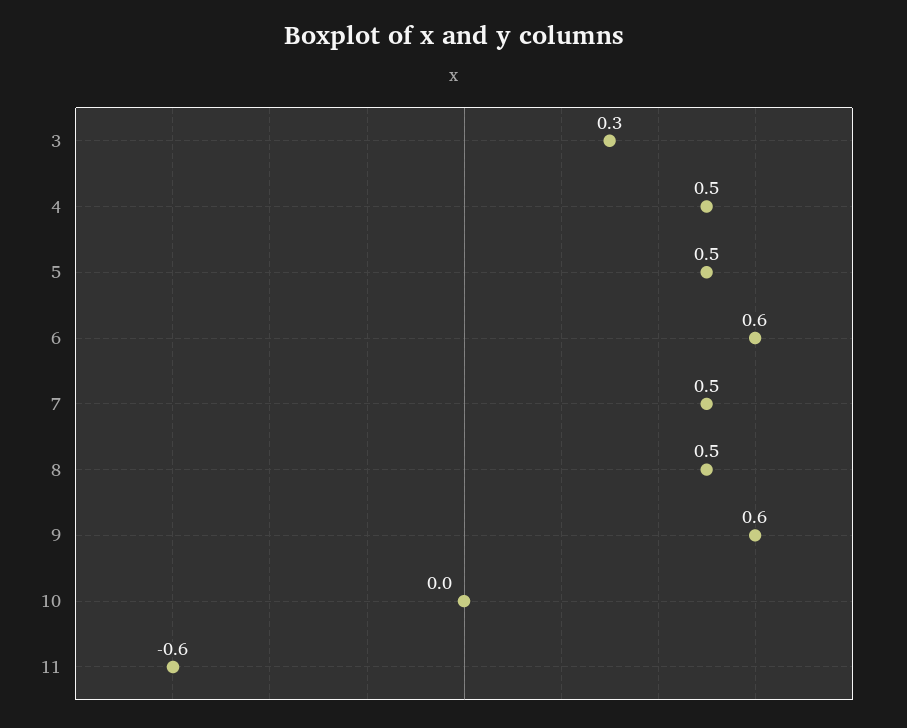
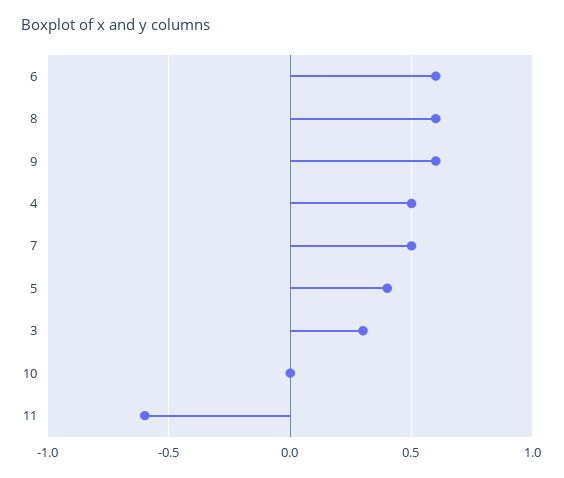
5: 0.5 -> 0.4
8: 0.5 -> 0.6

